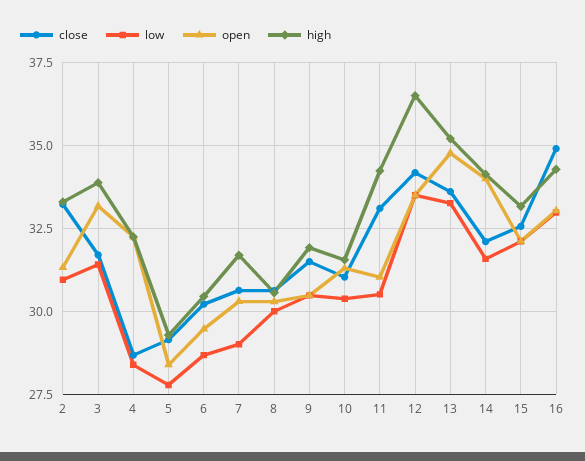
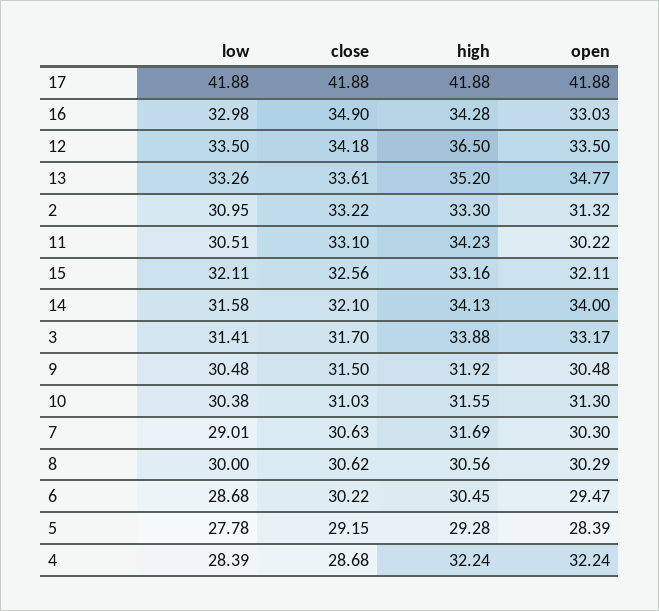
open, 11: 31 -> 30.22
low, 17: none -> 41.88
close, 17: none -> 41.88
high, 17: none -> 41.88
open, 17: none -> 41.88

